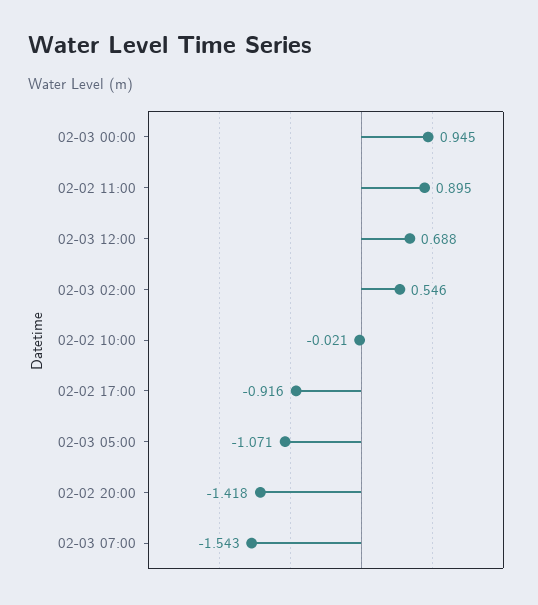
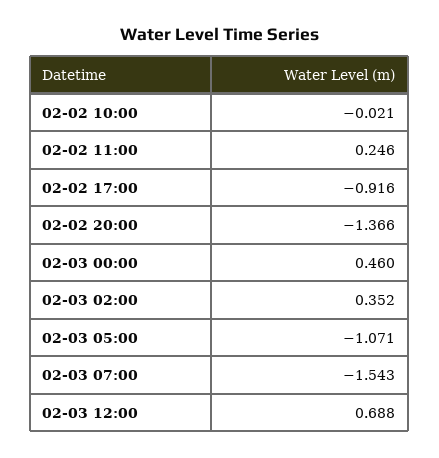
02-03 00:00: 0.945 -> 0.46
02-02 11:00: 0.895 -> 0.246
02-03 02:00: 0.546 -> 0.352
02-02 20:00: -1.418 -> -1.366

